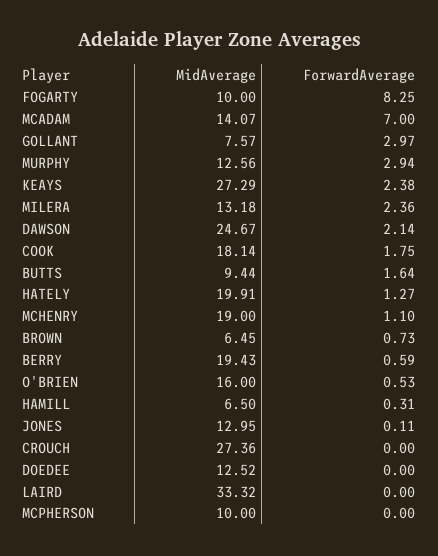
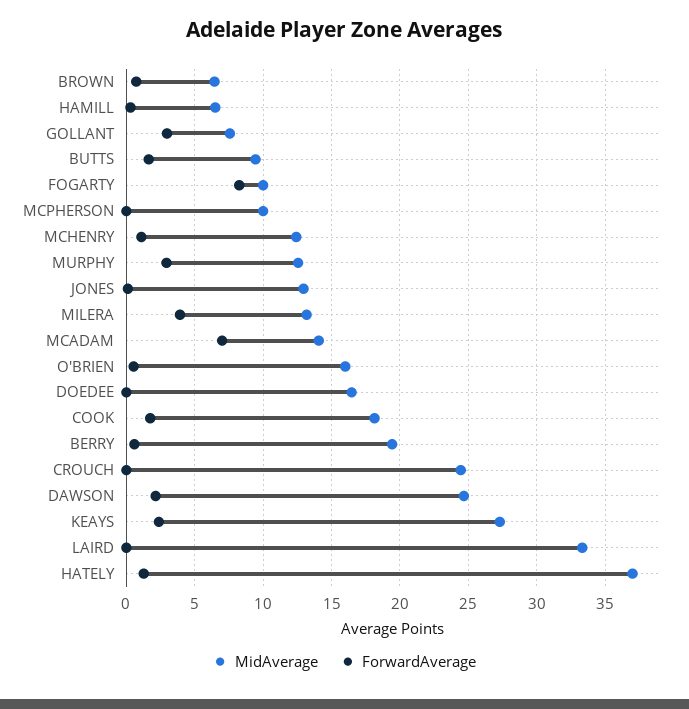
ForwardAverage, MILERA: 2.36 -> 4
MidAverage, HATELY: 19.91 -> 37
MidAverage, MCHENRY: 19 -> 12.5
MidAverage, CROUCH: 27.36 -> 24.5
MidAverage, DOEDEE: 12.52 -> 16.5

